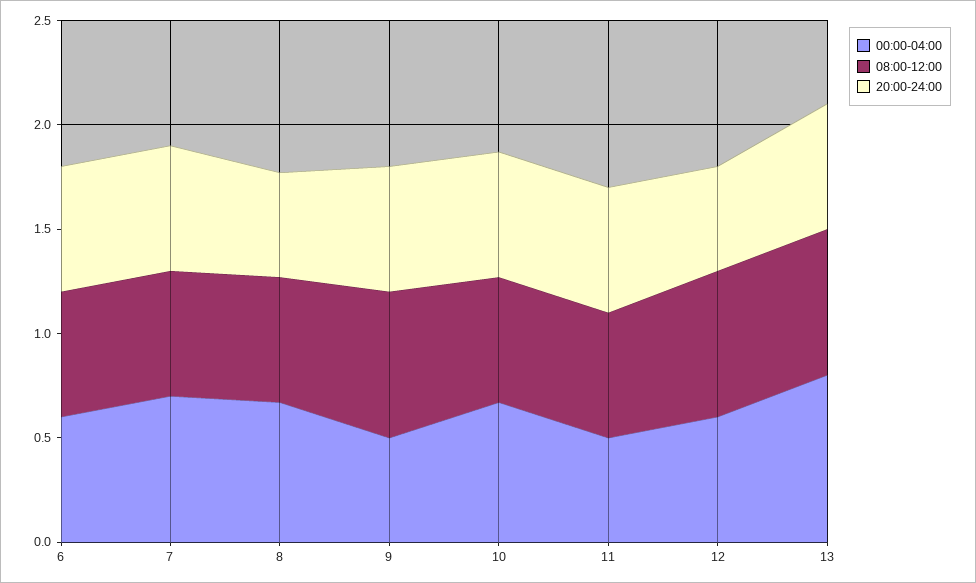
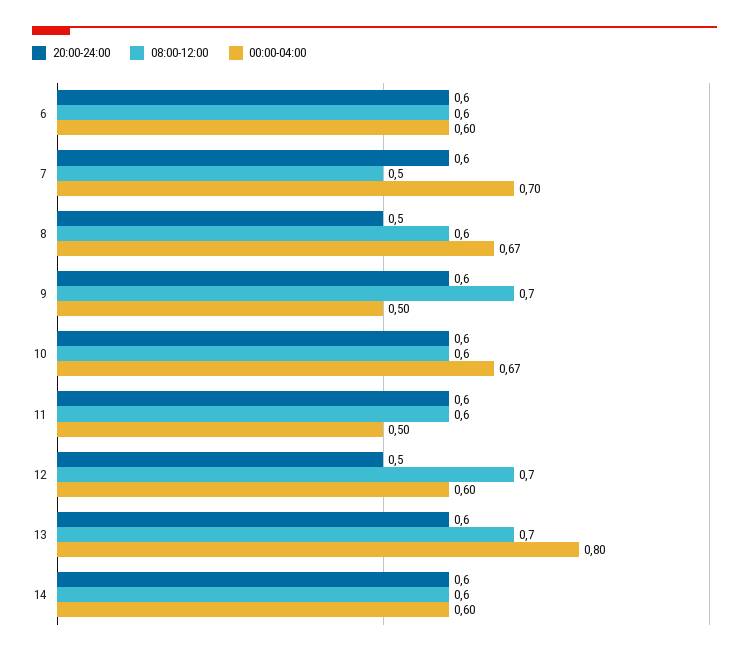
08:00-12:00, 7: 0.6 -> 0.5
20:00-24:00, 14: none -> 0.6
08:00-12:00, 14: none -> 0.6
00:00-04:00, 14: none -> 0.6

